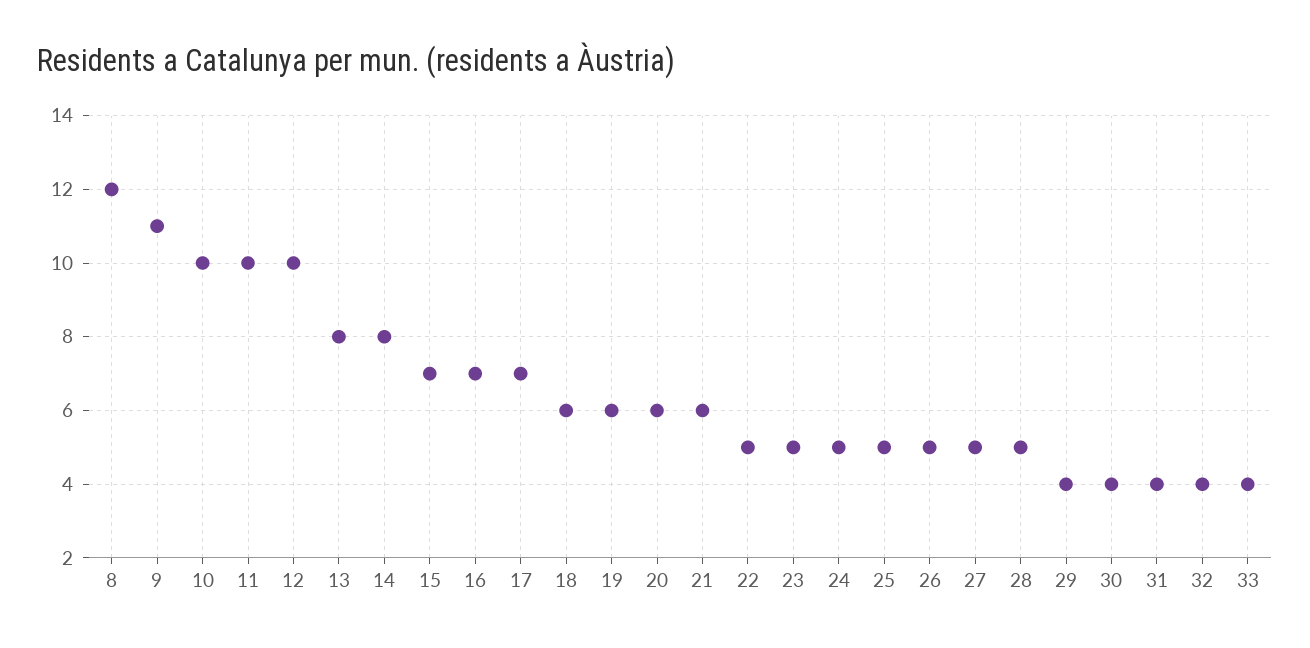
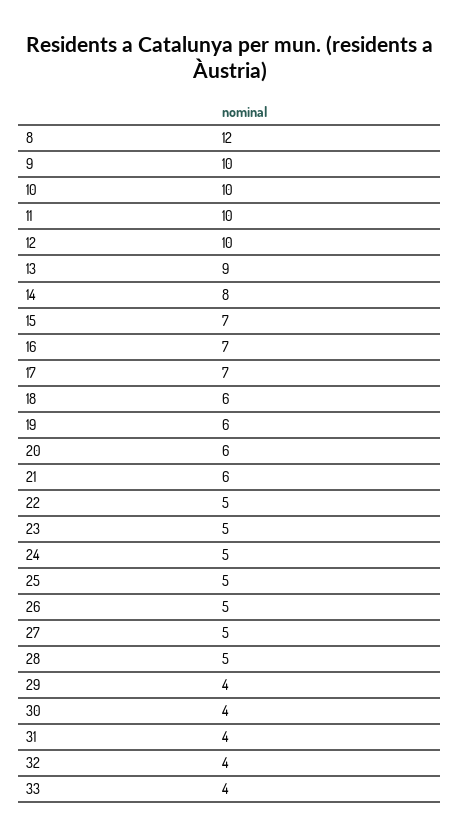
9: 11 -> 10
13: 8 -> 9

